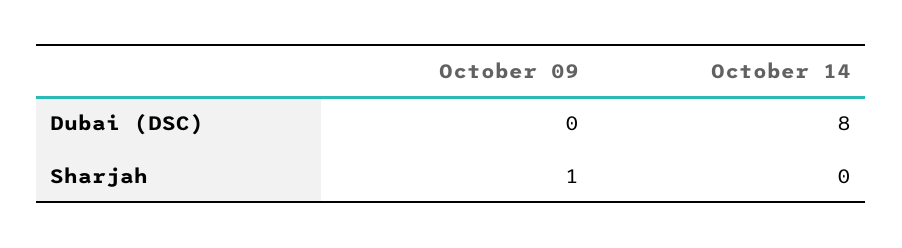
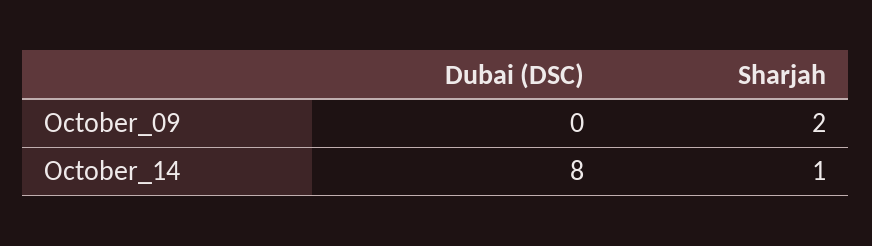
October 09, Sharjah: 1 -> 2
October 14, Sharjah: 0 -> 1

